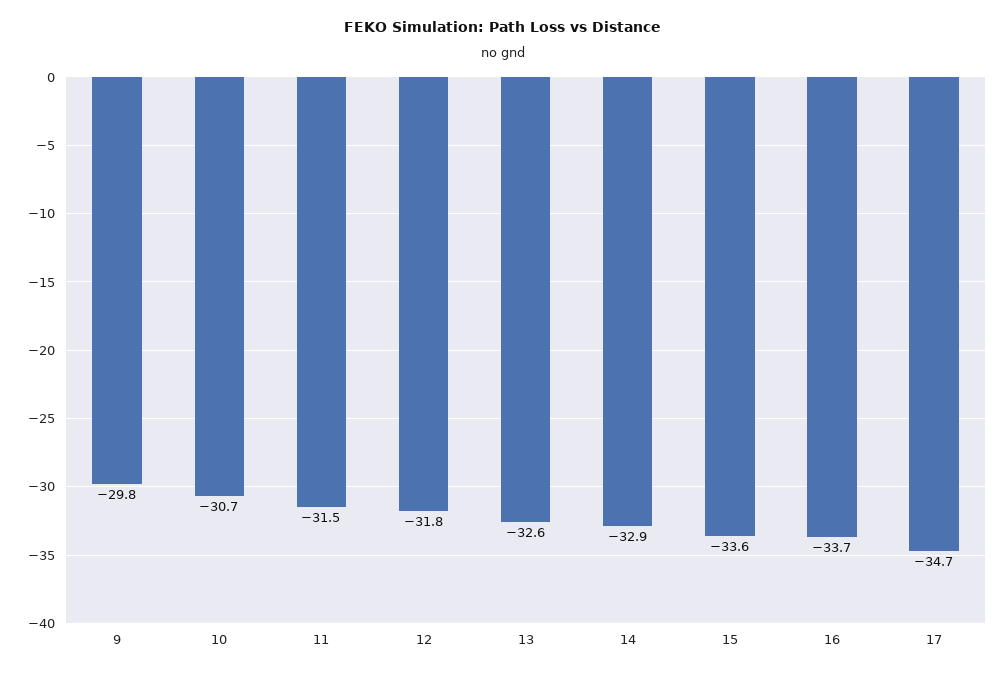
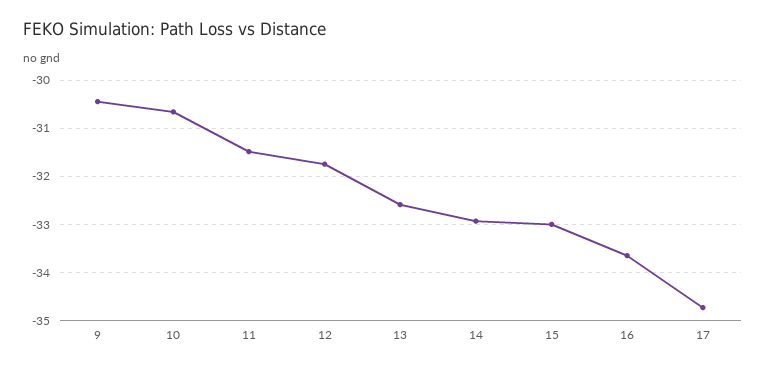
9: -29.8 -> -30.4
15: -33.6 -> -33

